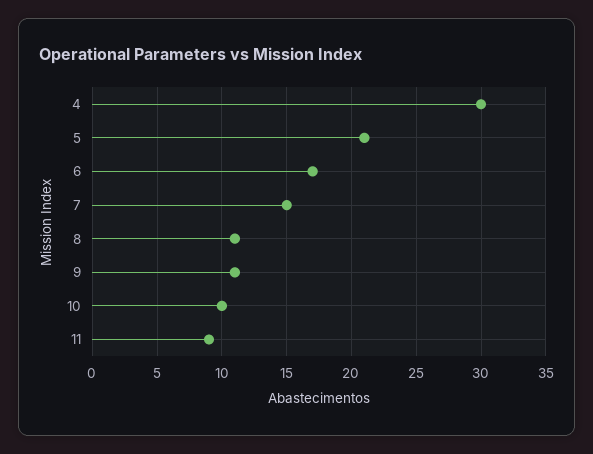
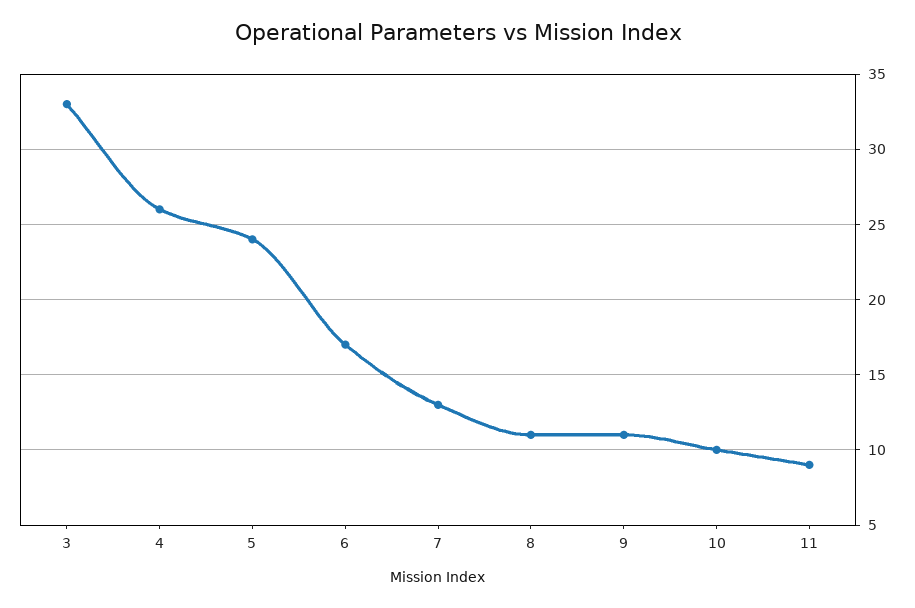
4: 30 -> 26
5: 21 -> 24
7: 15 -> 13
3: none -> 33

